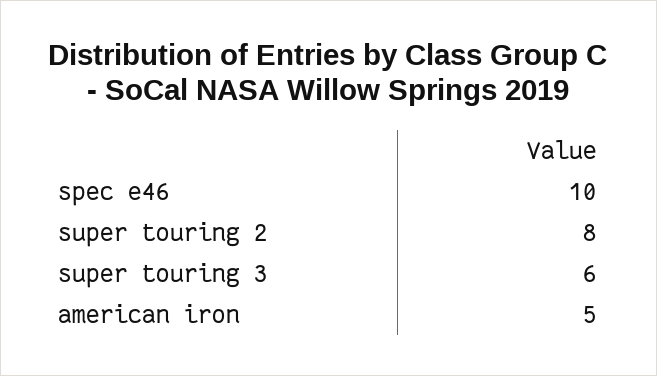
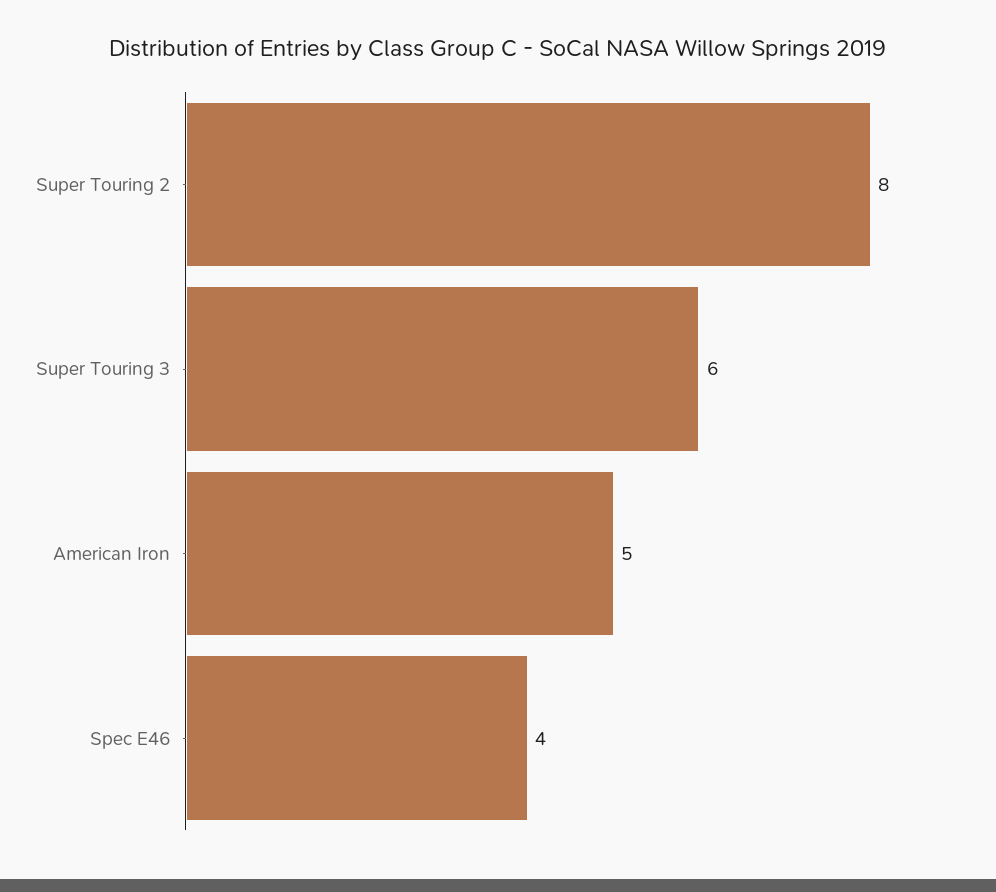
spec e46: 10 -> 4

